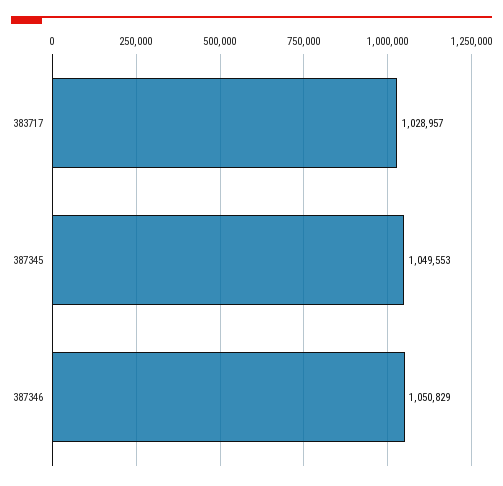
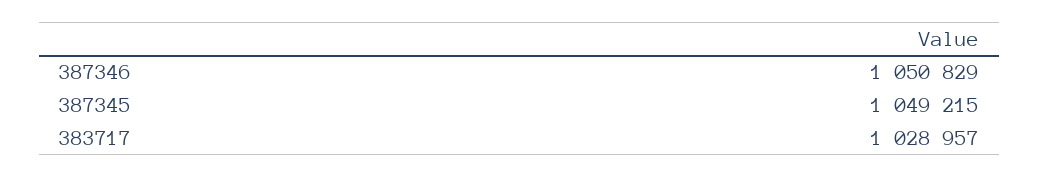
387345: 1049553 -> 1049215

